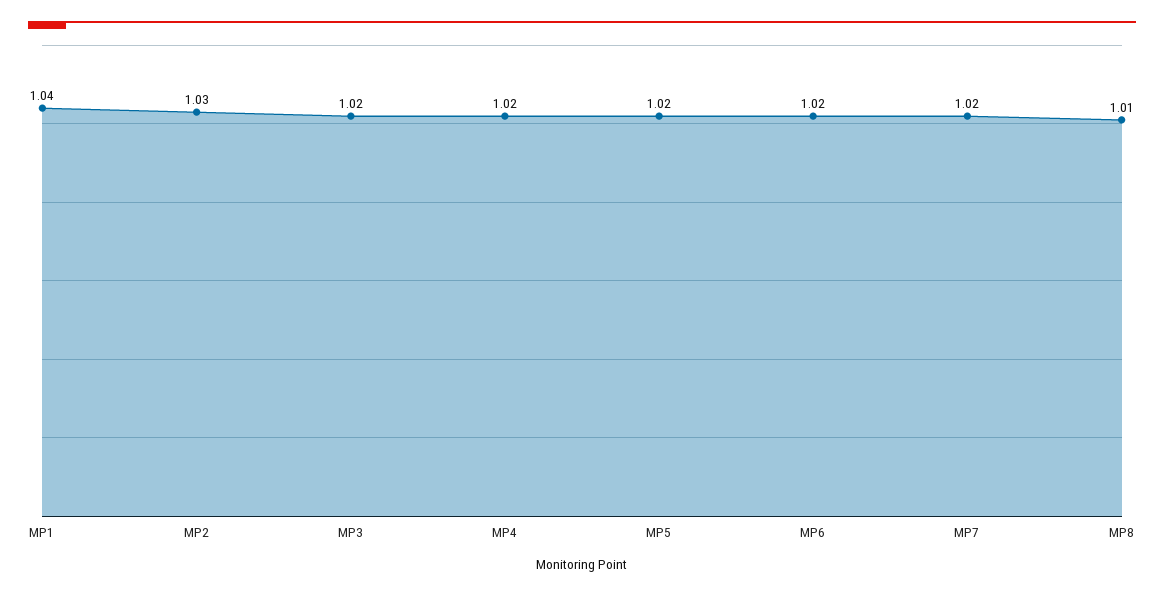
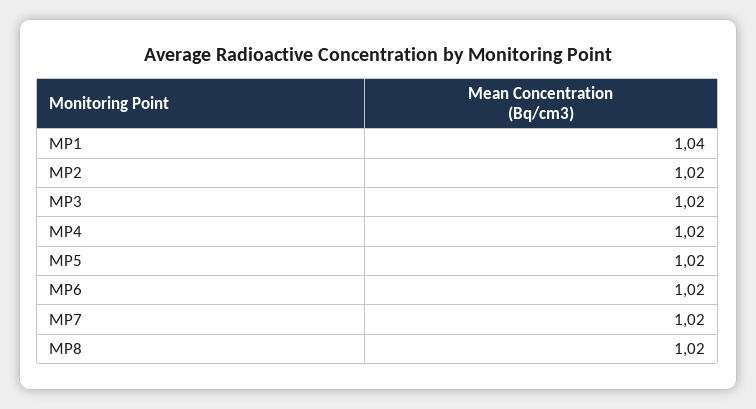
MP2: 1.03 -> 1.02
MP8: 1.01 -> 1.02

